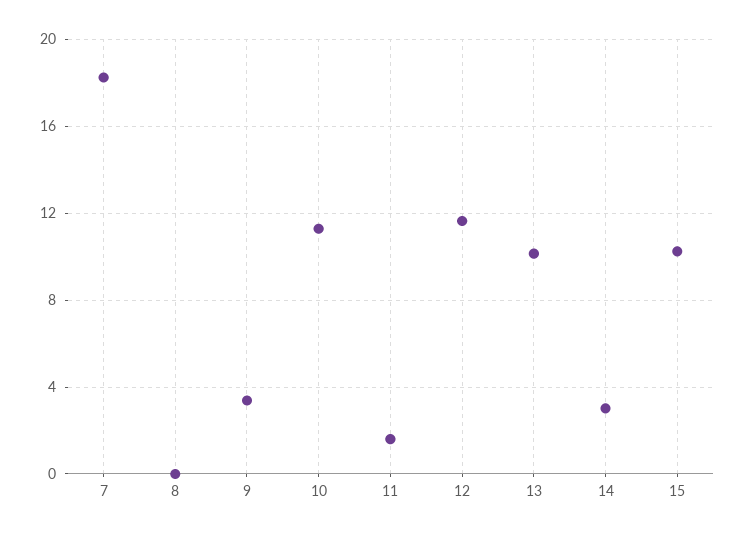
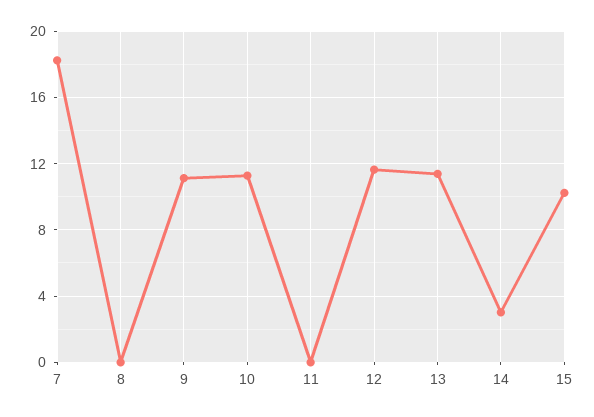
9: 3.5 -> 11
11: 1.5 -> 0
13: 10 -> 11.5

